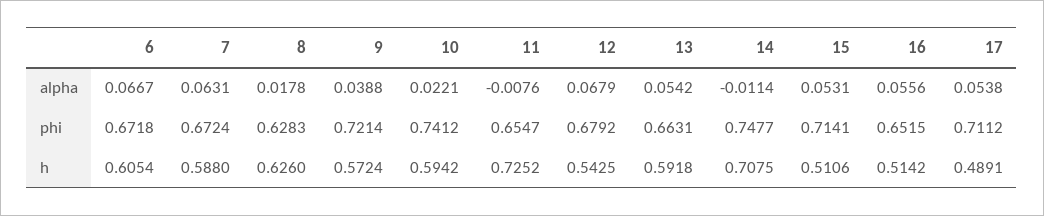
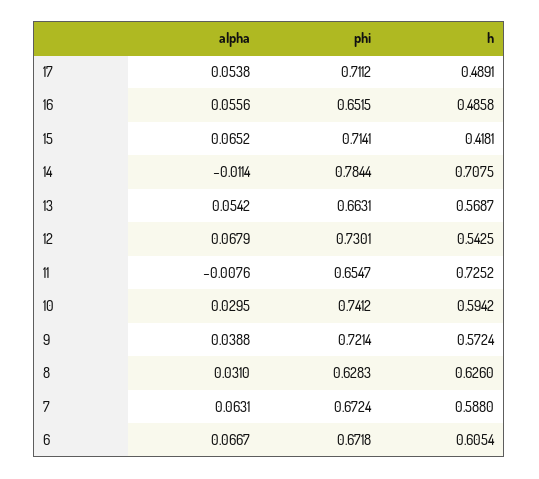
8, alpha: 0.0178 -> 0.031
10, alpha: 0.0221 -> 0.0295
15, alpha: 0.0531 -> 0.0652
12, phi: 0.6792 -> 0.7301
14, phi: 0.7477 -> 0.7844
13, h: 0.5918 -> 0.5687
15, h: 0.5106 -> 0.4181
16, h: 0.5142 -> 0.4858

